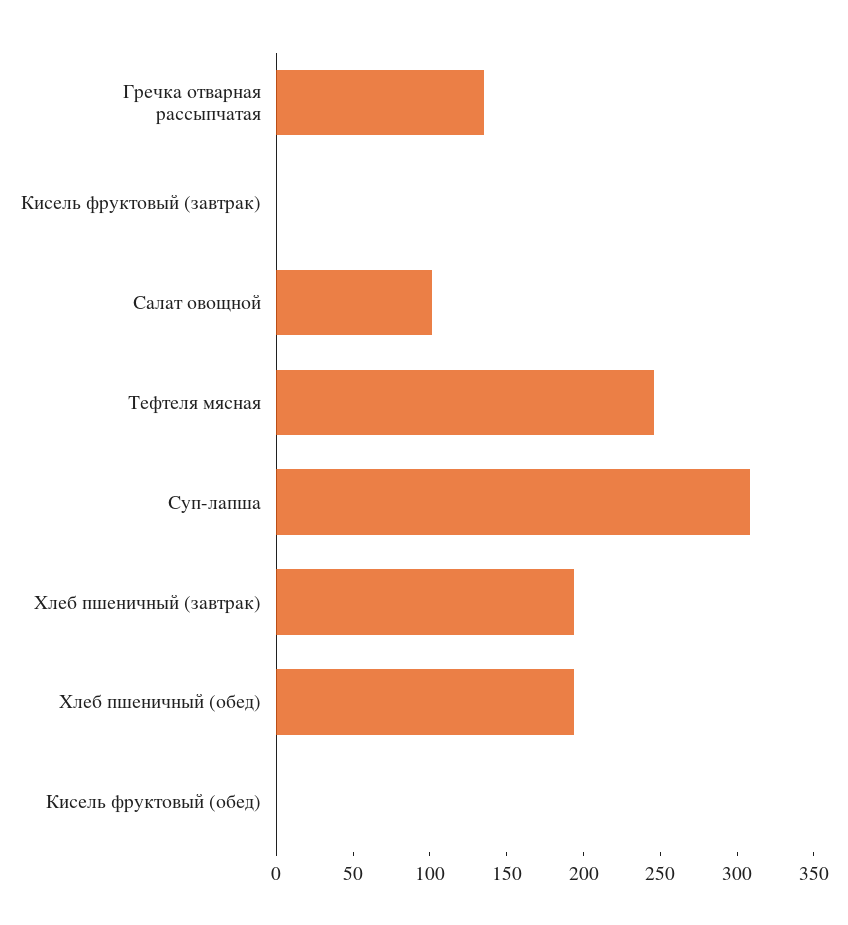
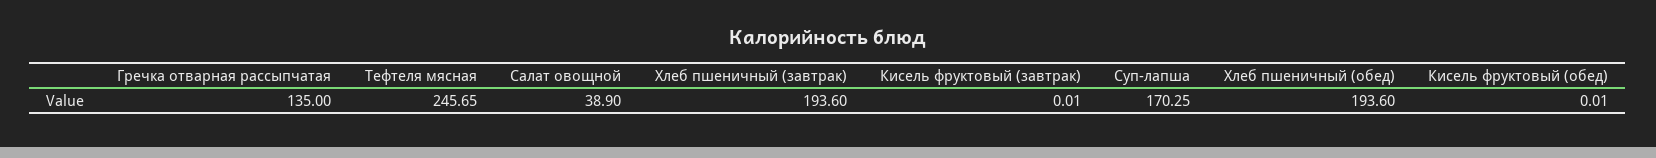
Салат овощной: 100 -> 38.9
Суп-лапша: 310 -> 170.25

